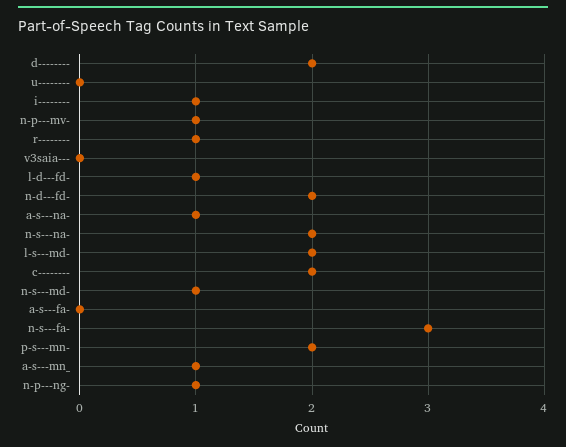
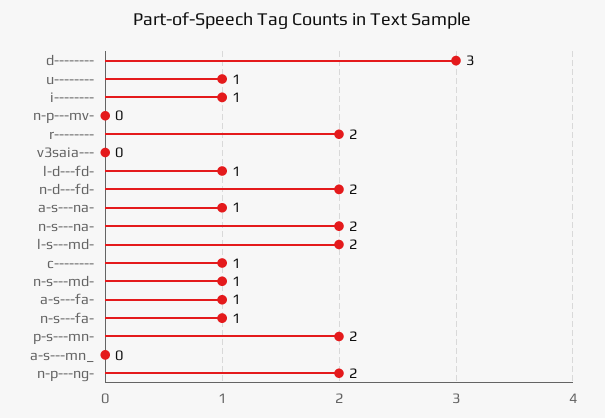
d--------: 2 -> 3
u--------: 0 -> 1
n-p---mv-: 1 -> 0
r--------: 1 -> 2
c--------: 2 -> 1
a-s---fa-: 0 -> 1
n-s---fa-: 3 -> 1
a-s---mn_: 1 -> 0
n-p---ng-: 1 -> 2

